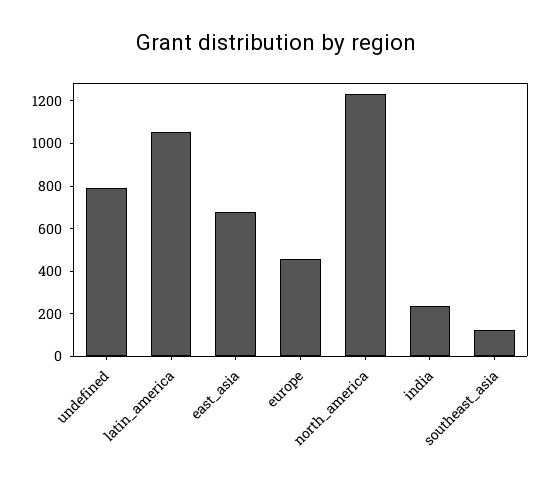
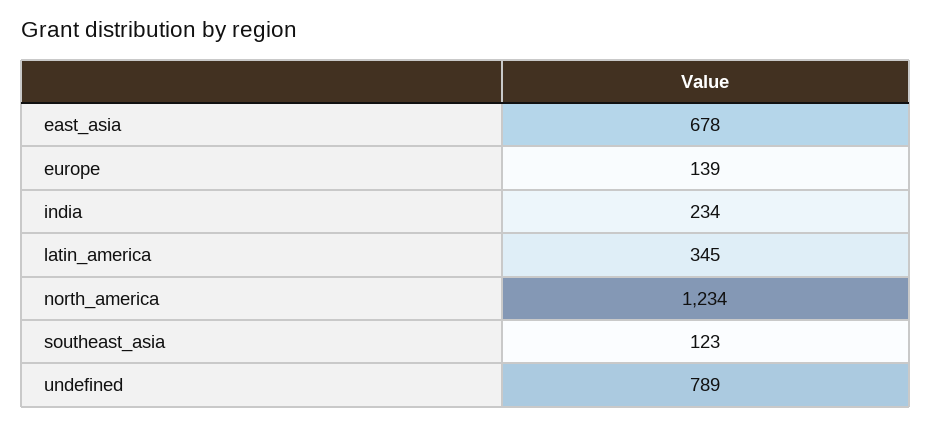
latin_america: 1050 -> 345
europe: 450 -> 139

